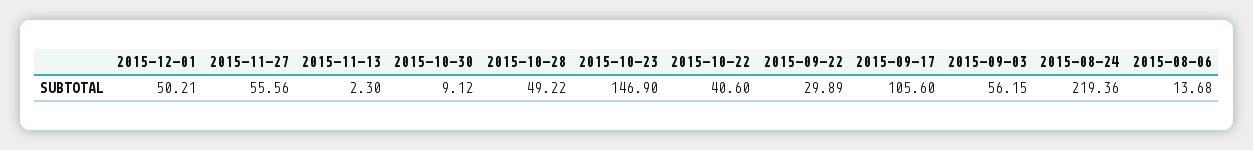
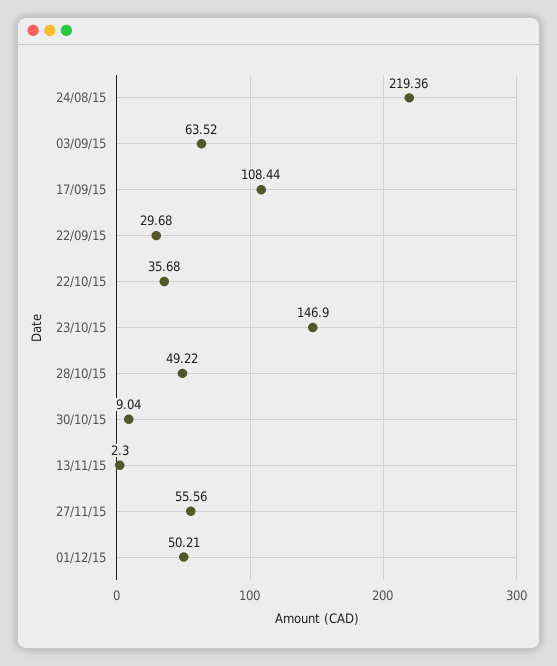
2015-10-30: 9.12 -> 9.04
2015-10-22: 40.6 -> 35.68
2015-09-22: 29.89 -> 29.68
2015-09-17: 105.6 -> 108.44
2015-09-03: 56.15 -> 63.52
2015-08-06: 13.68 -> none

